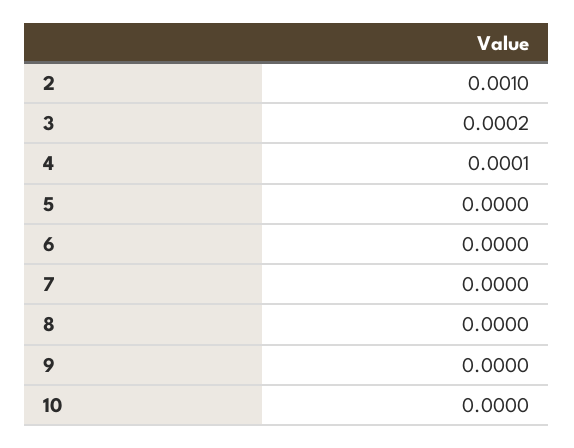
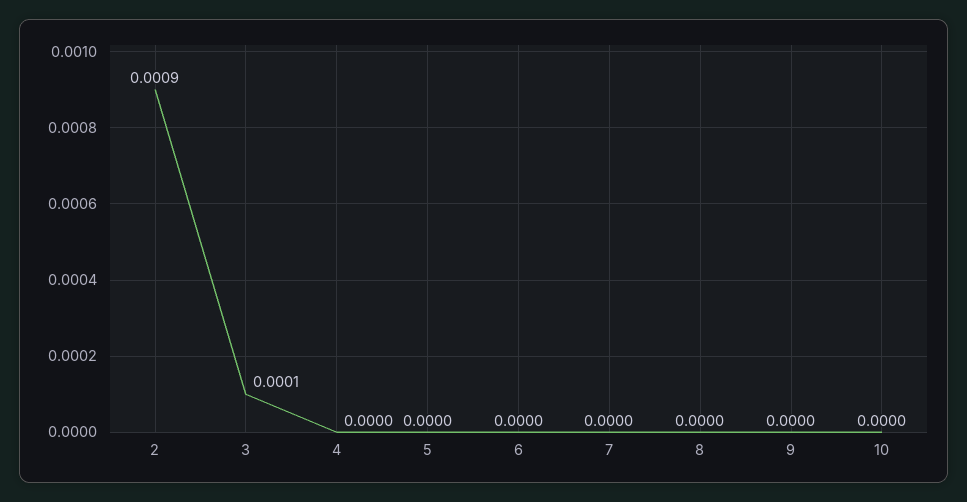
2: 0.001 -> 0.0009
3: 0.0002 -> 0.0001
4: 0.0001 -> 0

